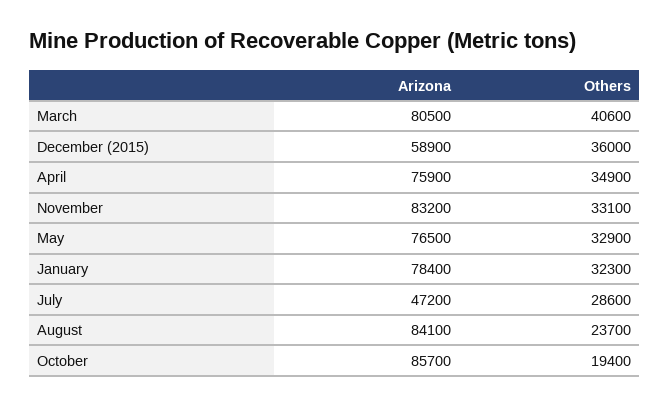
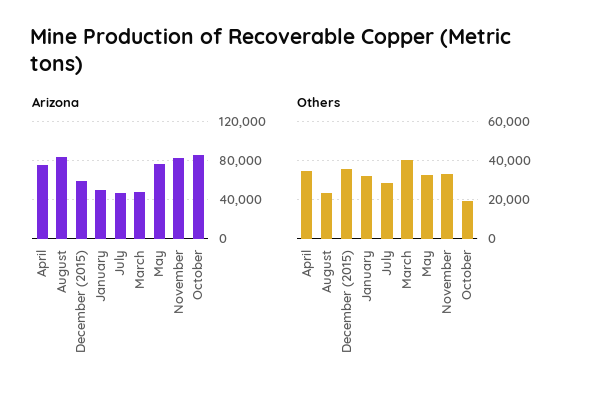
Arizona, March: 80500 -> 50000
Arizona, January: 78400 -> 50000

